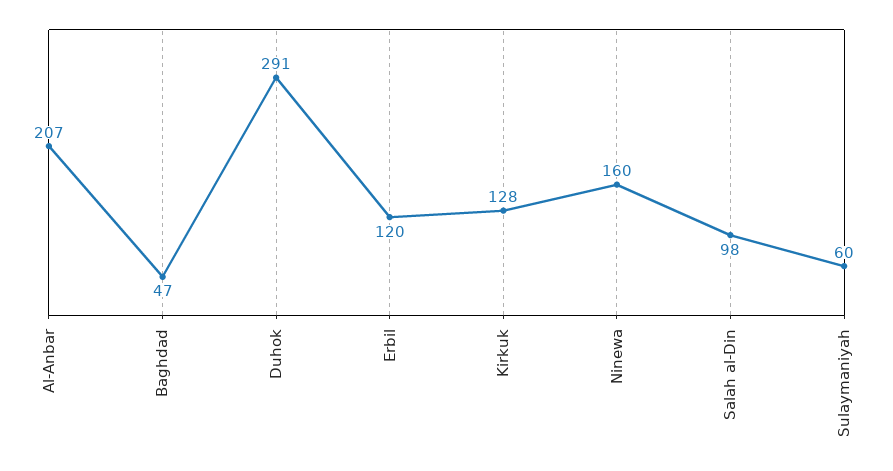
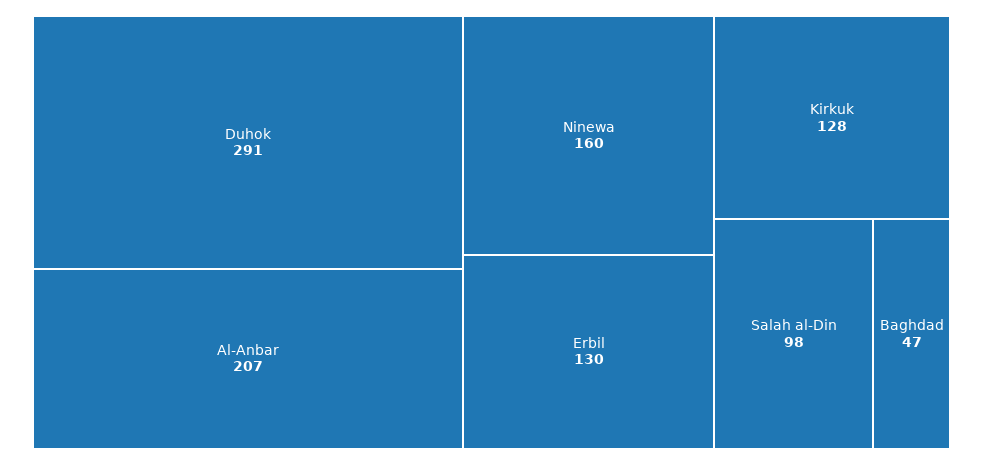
Erbil: 120 -> 130
Sulaymaniyah: 60 -> none

